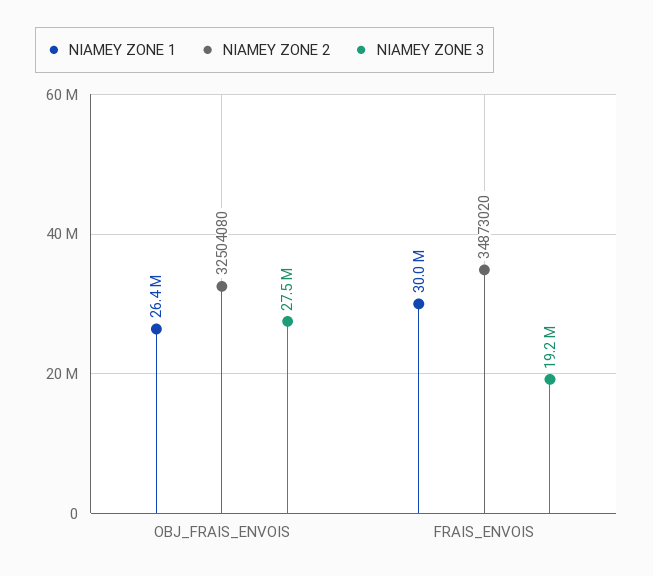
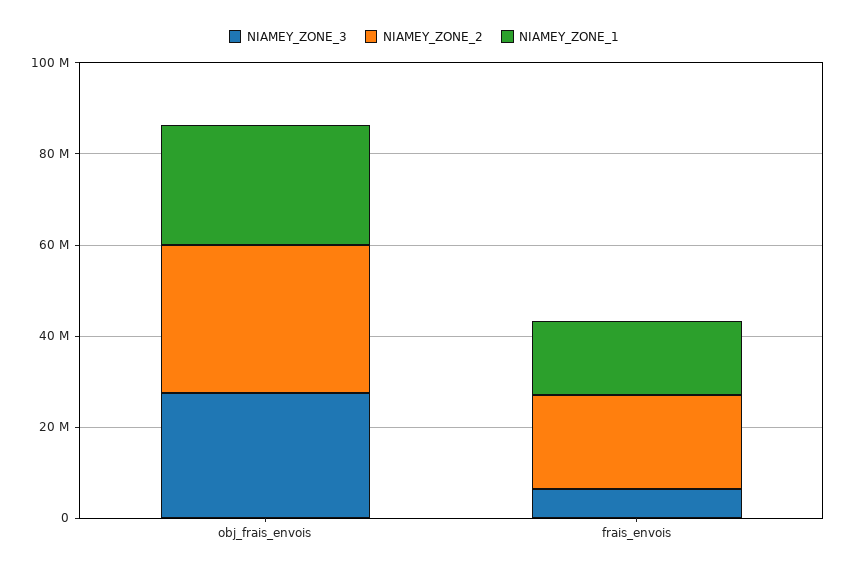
NIAMEY ZONE 1, FRAIS_ENVOIS: 30000000 -> 15000000
NIAMEY ZONE 2, FRAIS_ENVOIS: 34873020 -> 20000000
NIAMEY ZONE 3, FRAIS_ENVOIS: 19200000 -> 5000000

